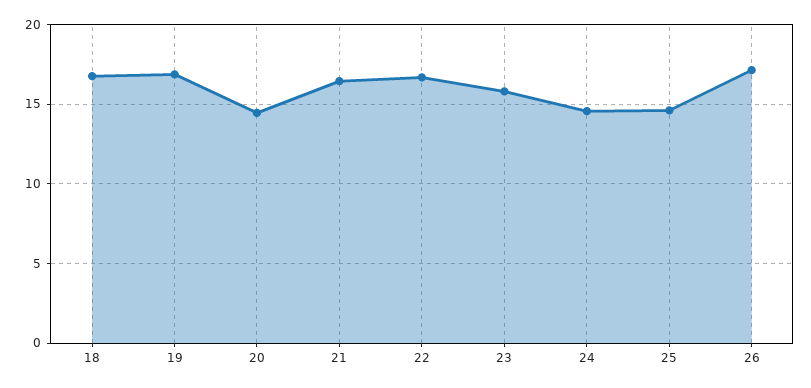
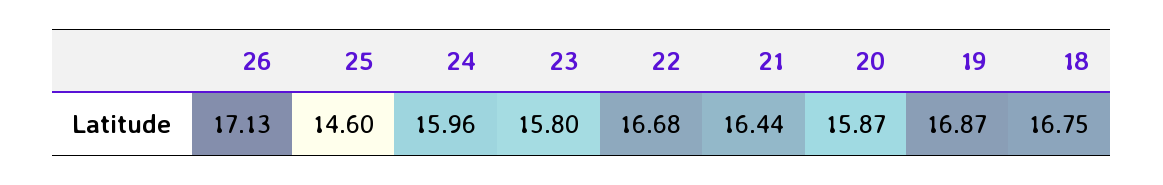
20: 14.5 -> 15.87
24: 14.5 -> 15.96

